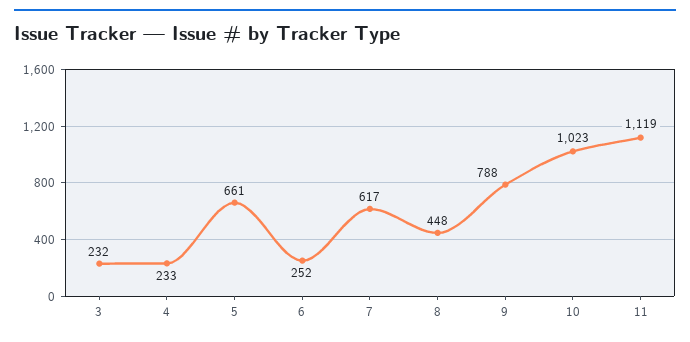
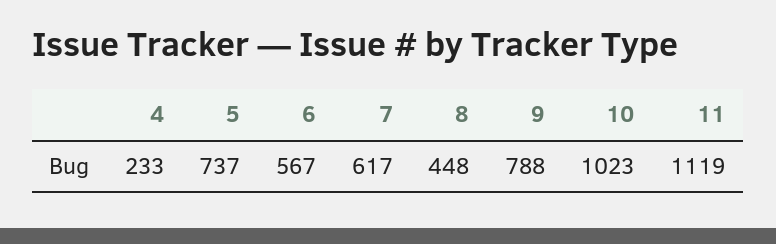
3: 232 -> none
5: 661 -> 737
6: 252 -> 567

